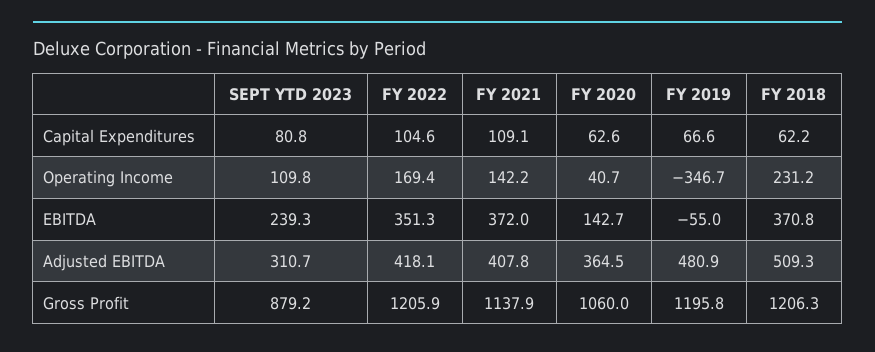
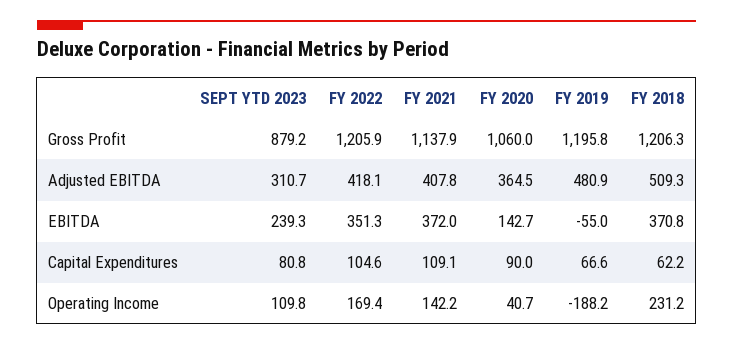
FY 2020, Capital Expenditures: 62.6 -> 90
FY 2019, Operating Income: -346.7 -> -188.2

